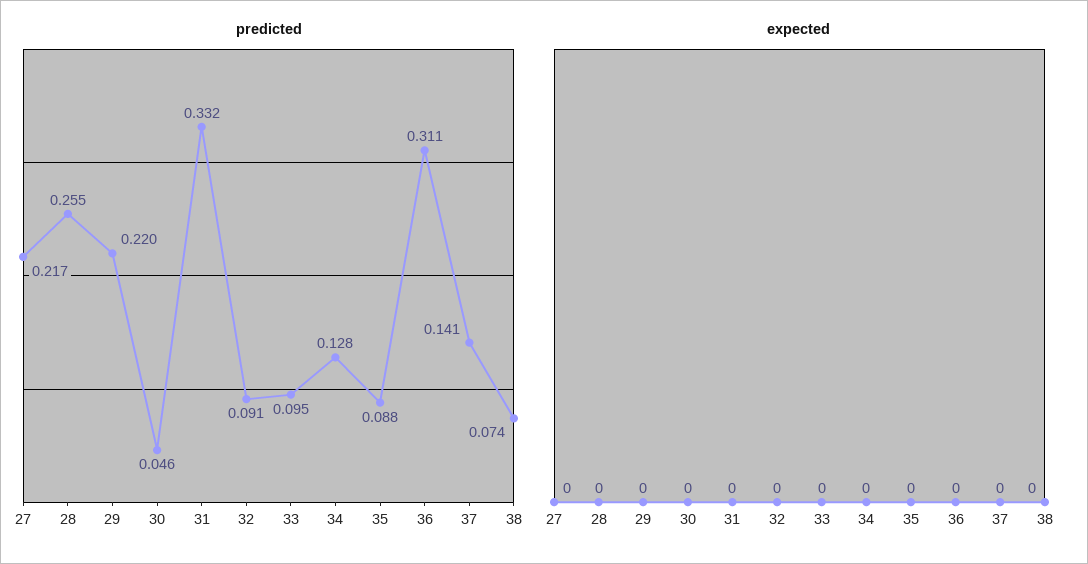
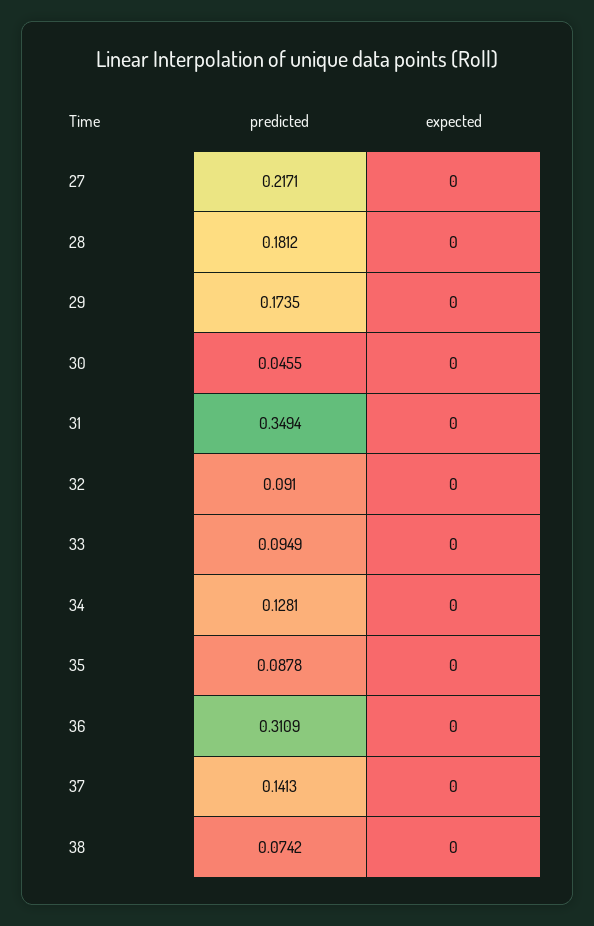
predicted, 28: 0.255 -> 0.1812
predicted, 29: 0.22 -> 0.1735
predicted, 31: 0.332 -> 0.3494

